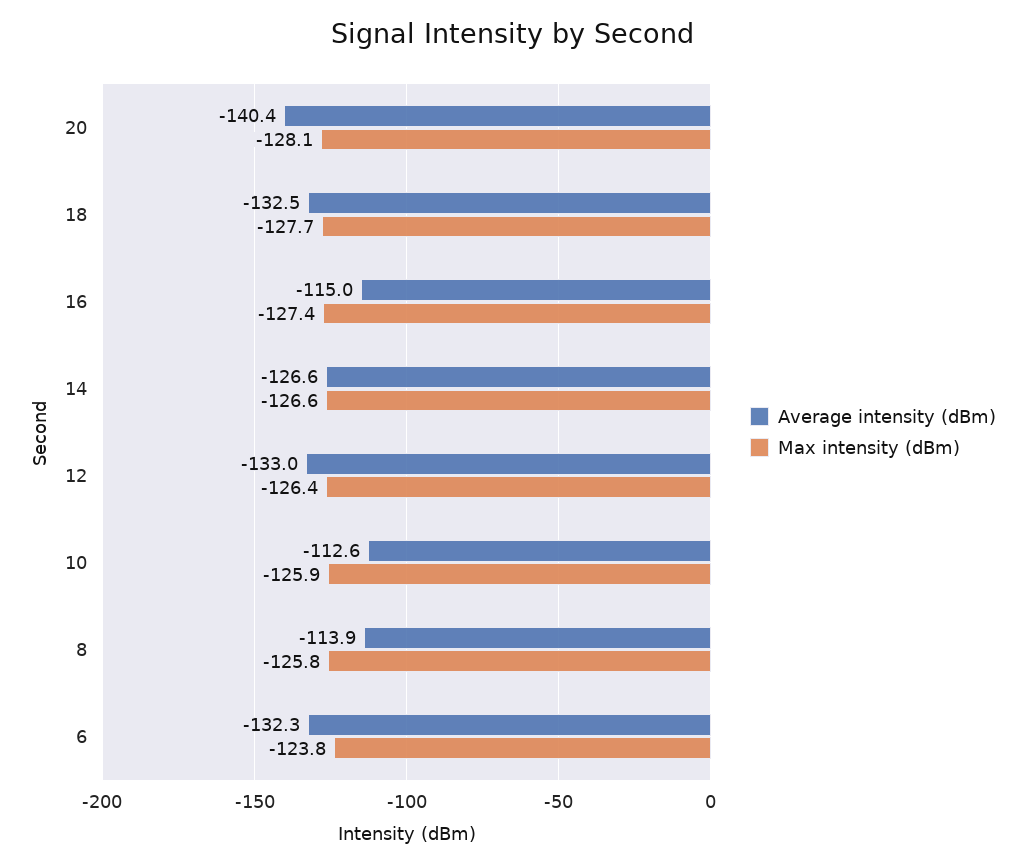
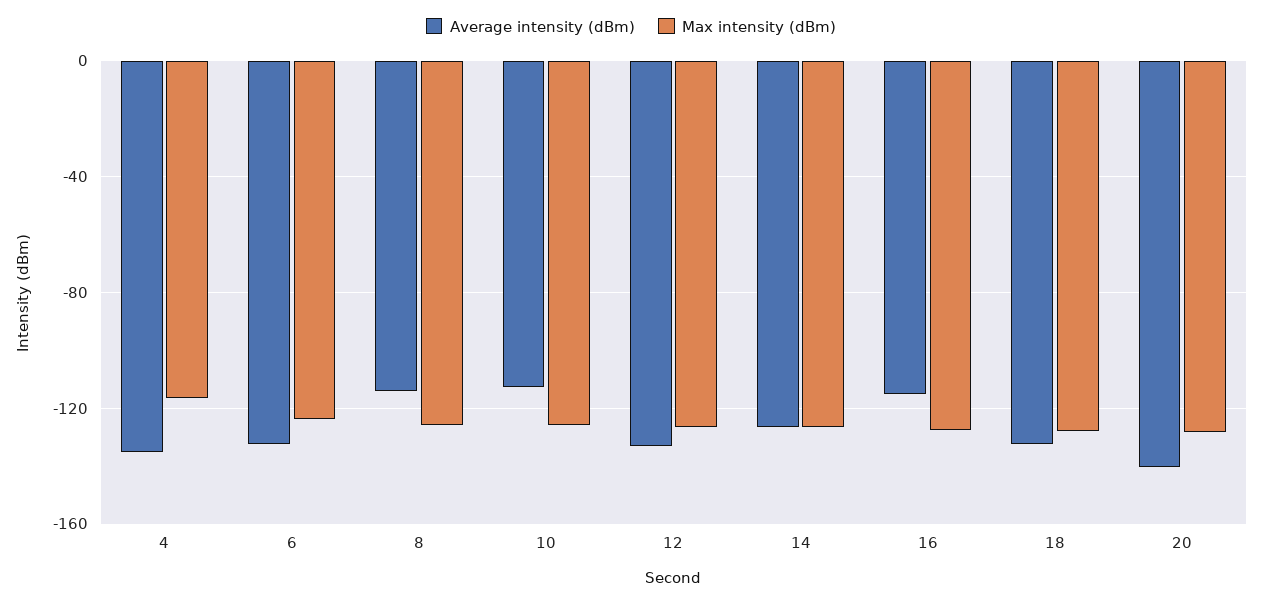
Average intensity (dBm), 4: none -> -135
Max intensity (dBm), 4: none -> -115

